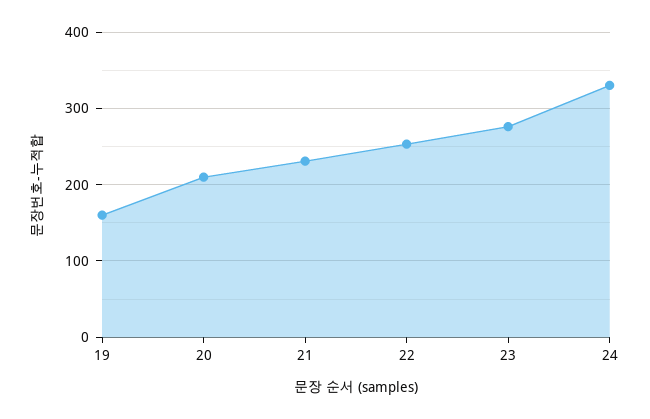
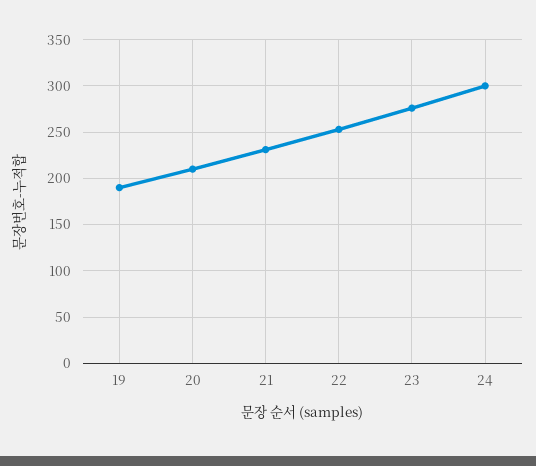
19: 160 -> 190
24: 330 -> 300

